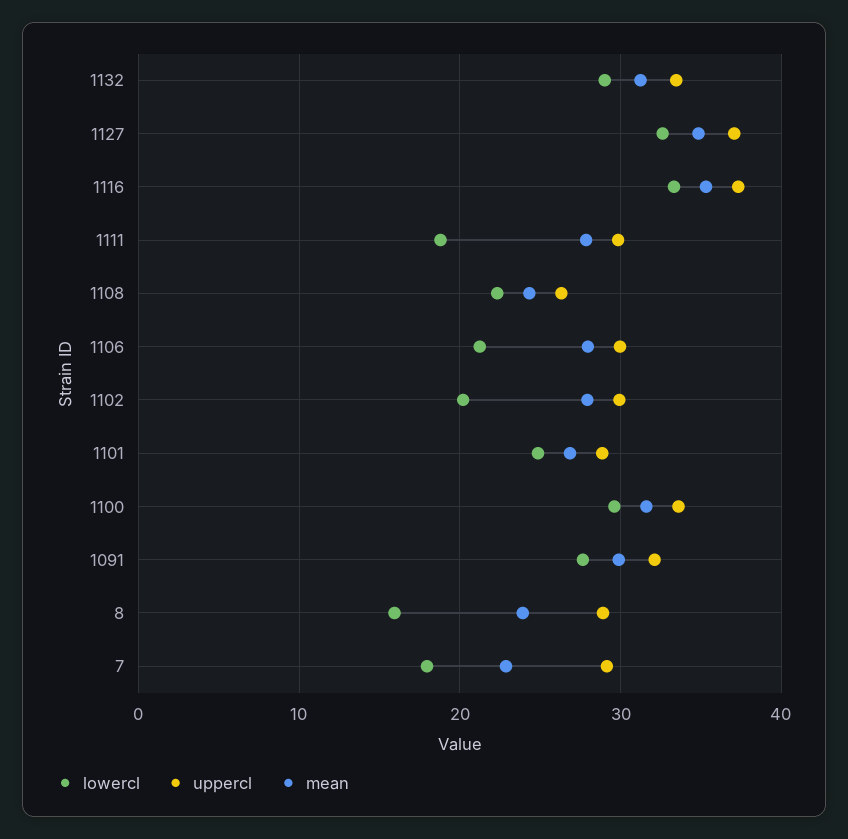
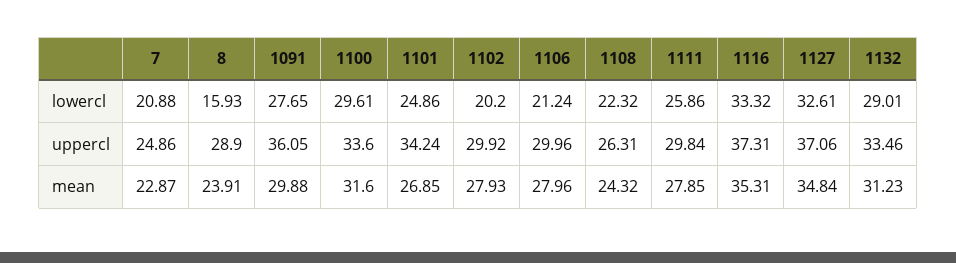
lowercl, 1111: 19 -> 25.86
uppercl, 1101: 29 -> 34.24
uppercl, 1091: 32 -> 36.05
lowercl, 7: 18 -> 20.88
uppercl, 7: 29 -> 24.86

